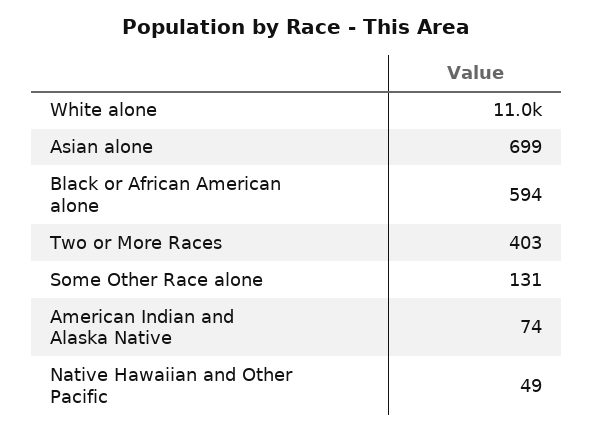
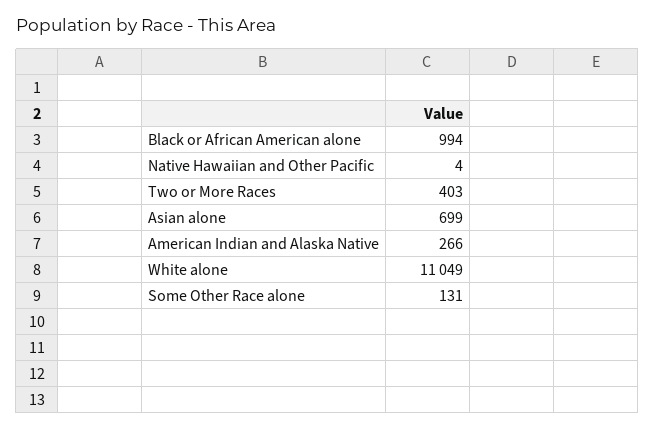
Black or African American alone: 594 -> 994
American Indian and Alaska Native: 74 -> 266
Native Hawaiian and Other Pacific: 49 -> 4

